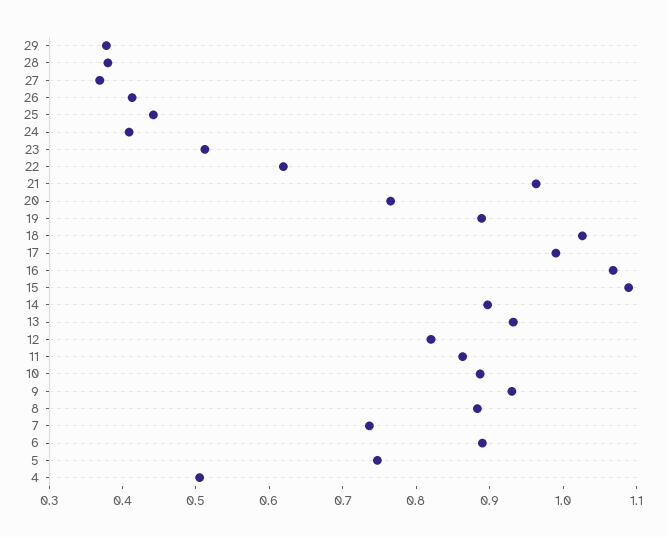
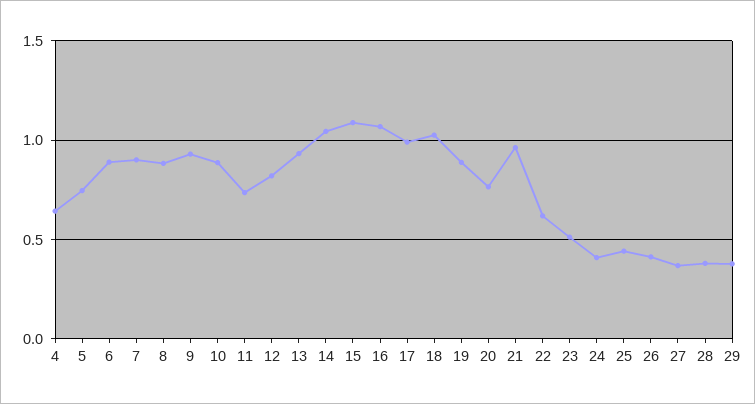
14: 0.9 -> 1.05
11: 0.86 -> 0.75
7: 0.74 -> 0.9
4: 0.5 -> 0.65

